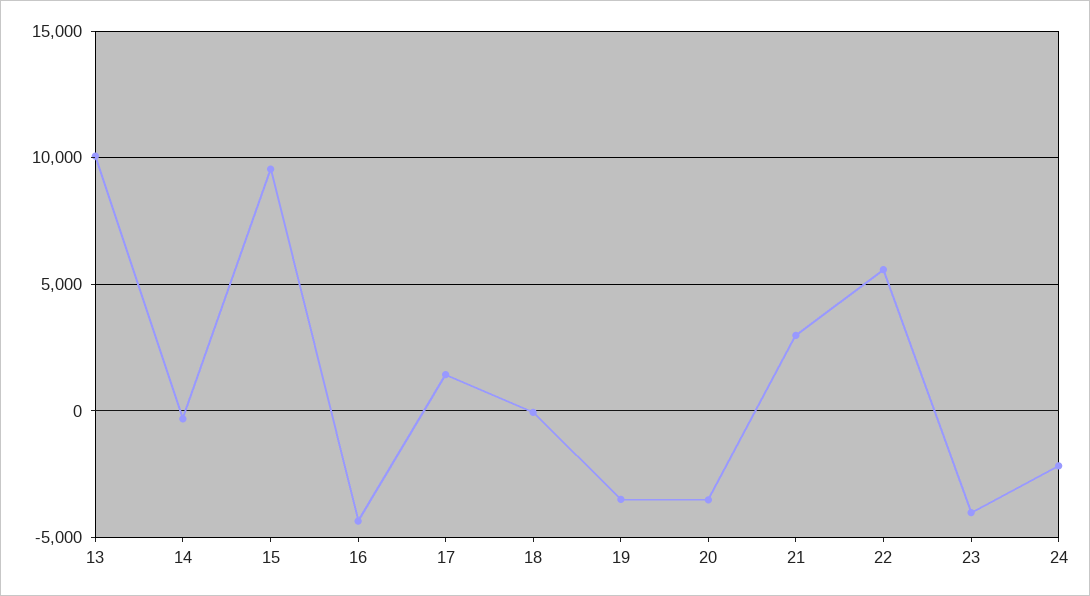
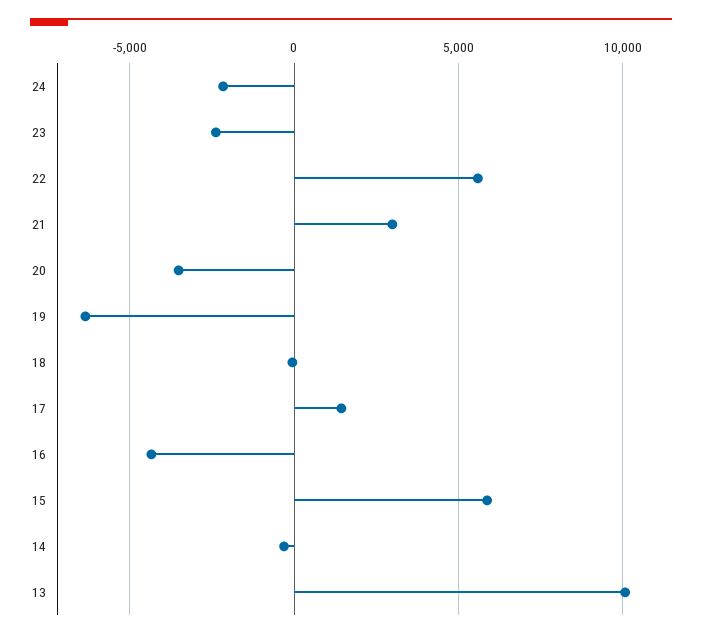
15: 9500 -> 6000
19: -3500 -> -6500
23: -4000 -> -2500

